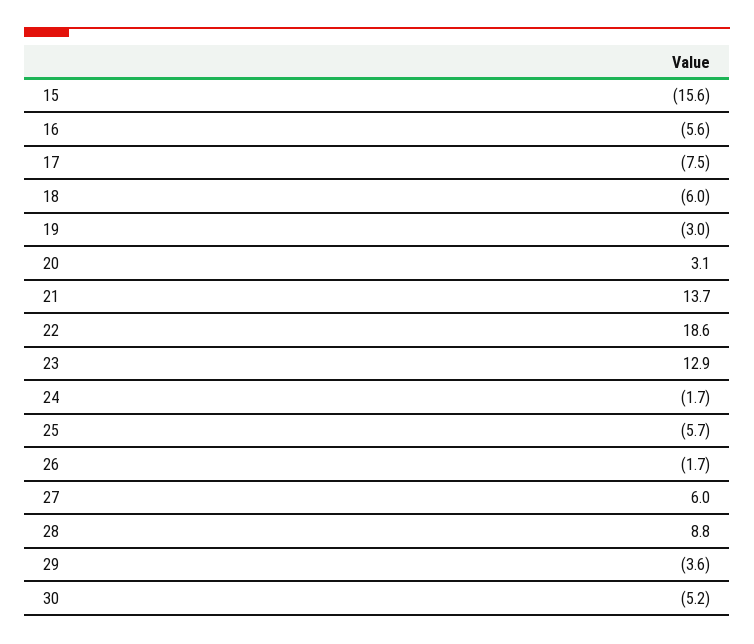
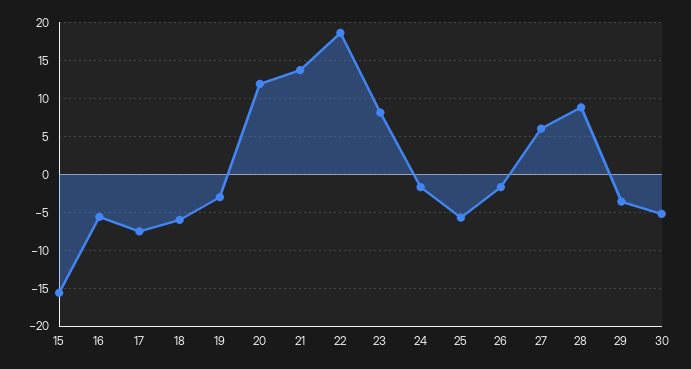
20: 3.1 -> 12
23: 12.9 -> 8

